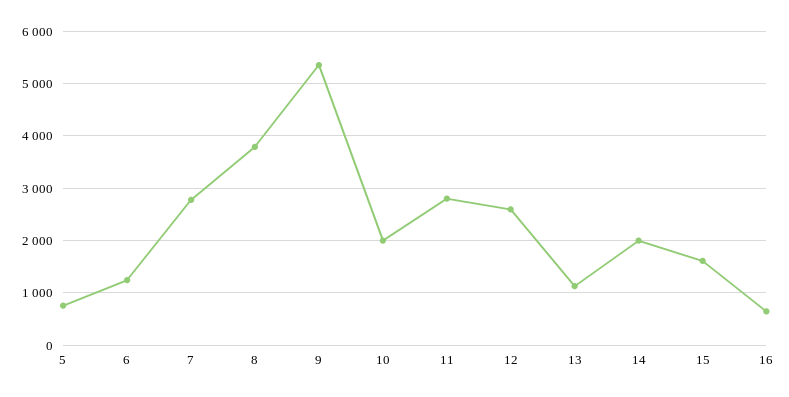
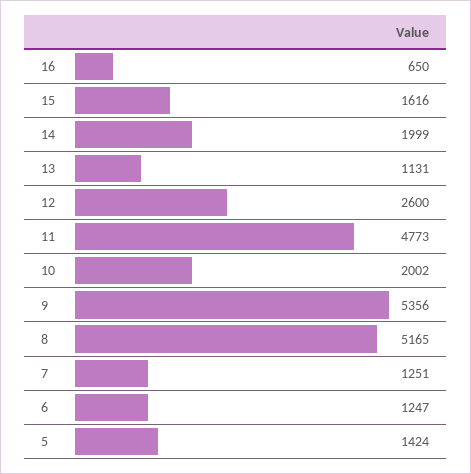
5: 800 -> 1424
7: 2800 -> 1251
8: 3800 -> 5165
11: 2800 -> 4773

